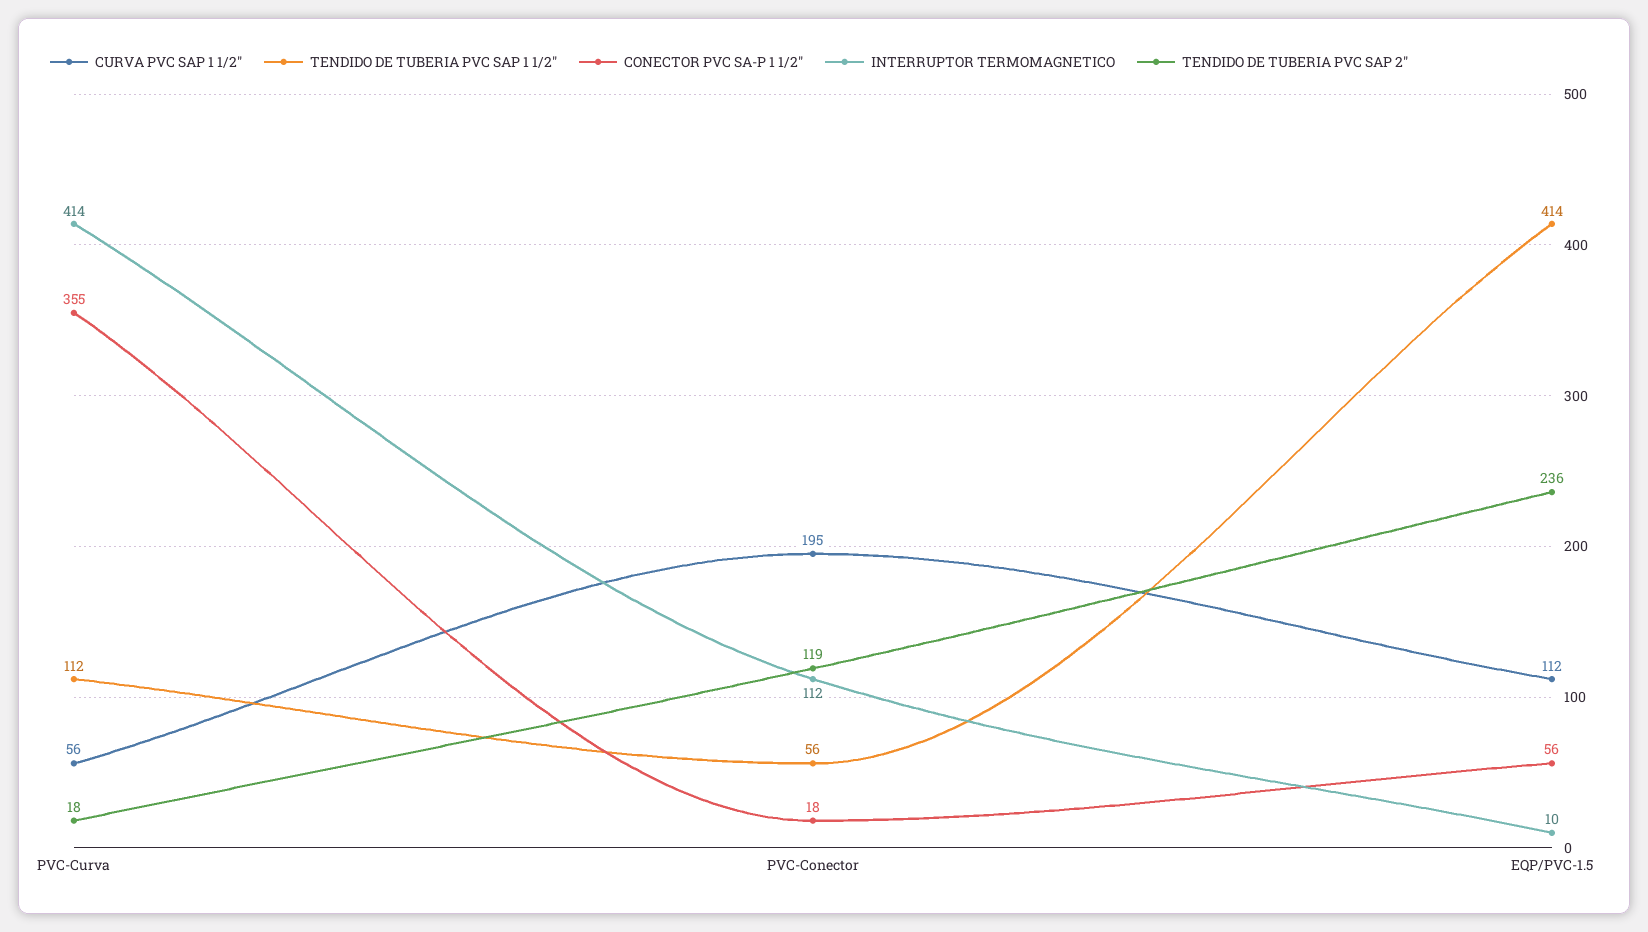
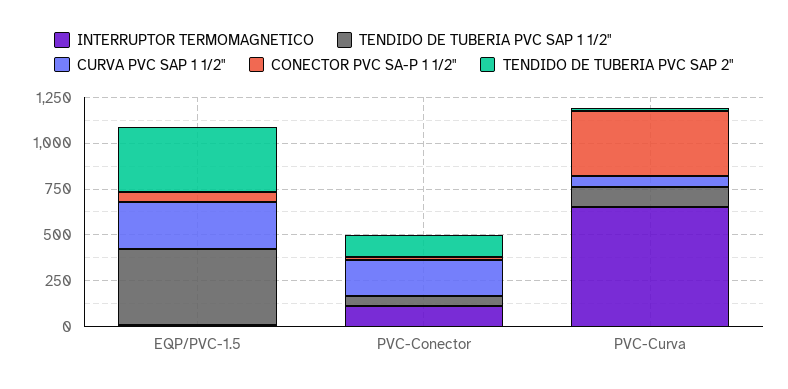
INTERRUPTOR TERMOMAGNETICO, PVC-Curva: 414 -> 650
CURVA PVC SAP 1 1/2", EQP/PVC-1.5: 112 -> 250
TENDIDO DE TUBERIA PVC SAP 2", EQP/PVC-1.5: 236 -> 350

